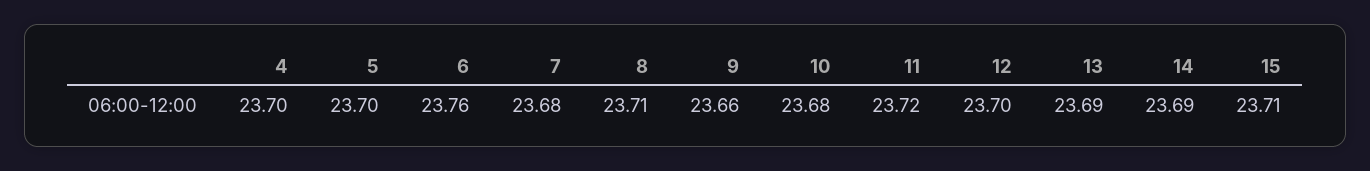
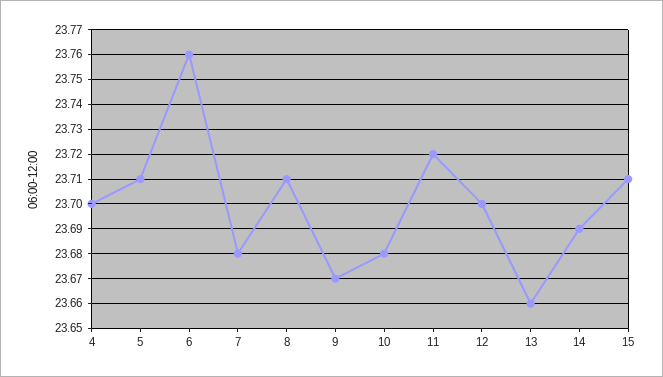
5: 23.7 -> 23.71
9: 23.66 -> 23.67
13: 23.69 -> 23.66

